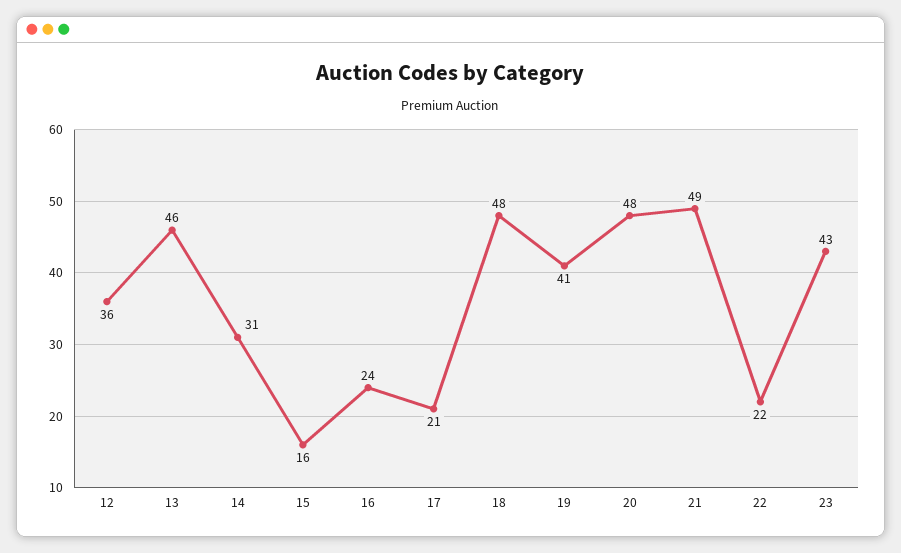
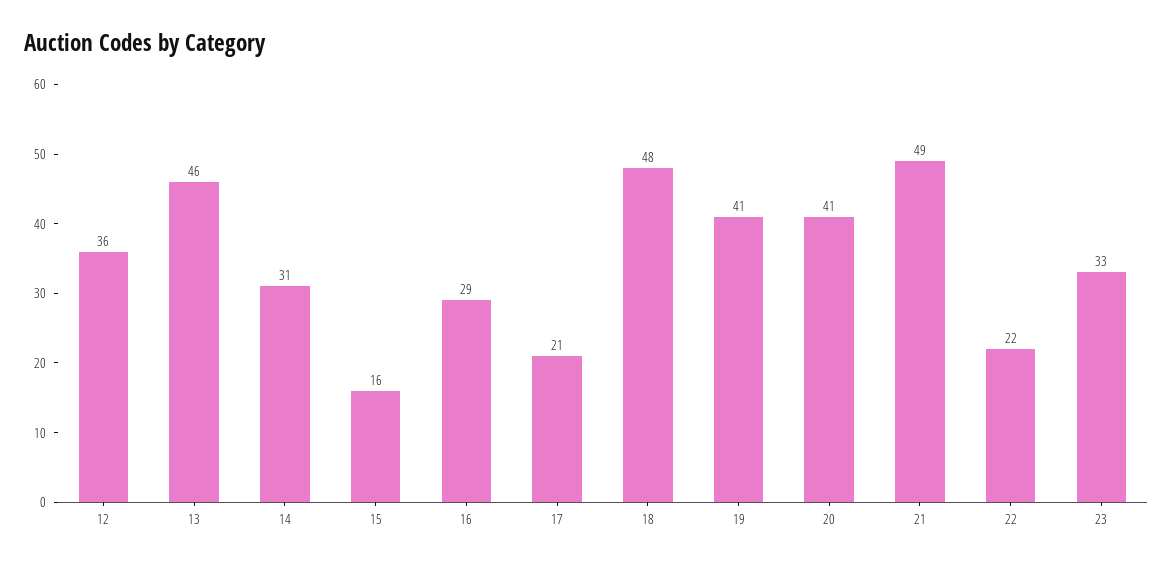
16: 24 -> 29
20: 48 -> 41
23: 43 -> 33

